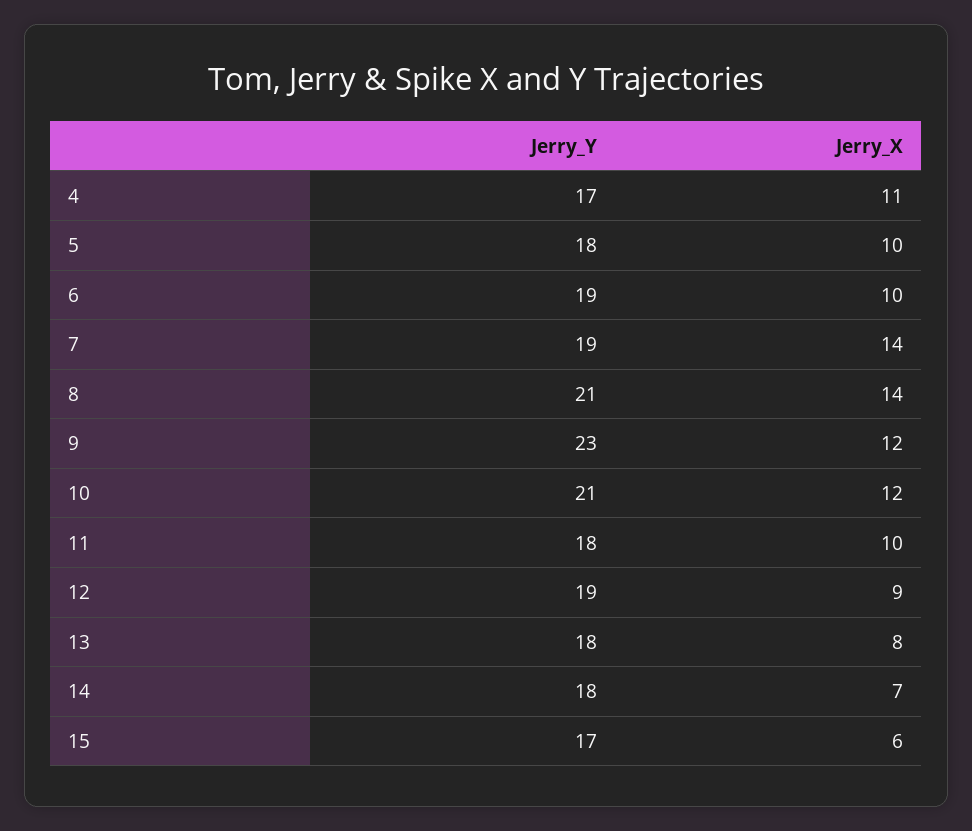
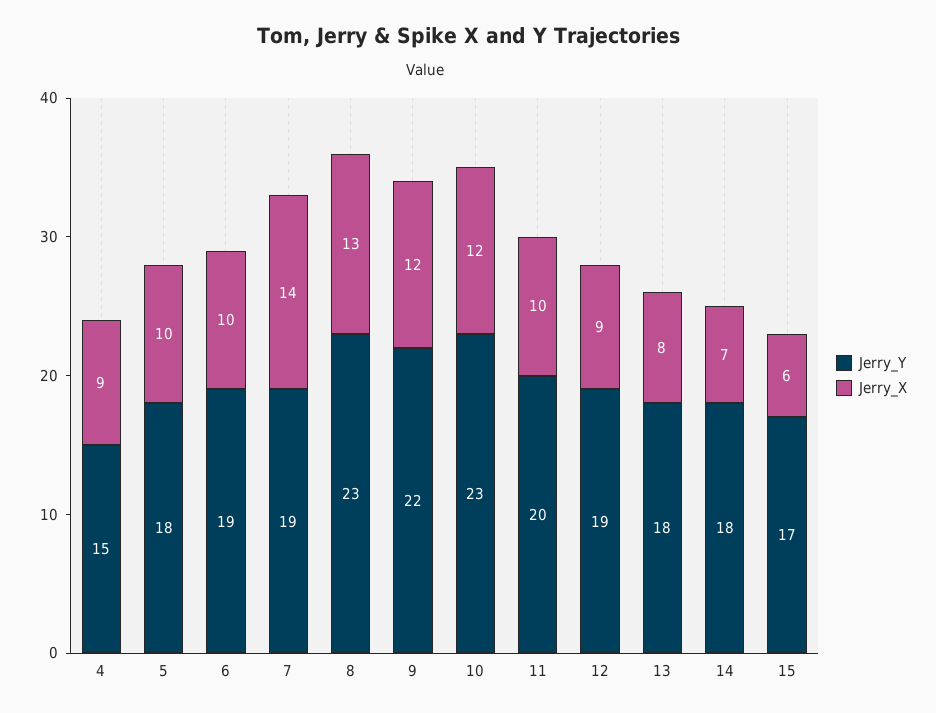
Jerry_Y, 4: 17 -> 15
Jerry_X, 4: 11 -> 9
Jerry_Y, 8: 21 -> 23
Jerry_X, 8: 14 -> 13
Jerry_Y, 9: 23 -> 22
Jerry_Y, 10: 21 -> 23
Jerry_Y, 11: 18 -> 20

